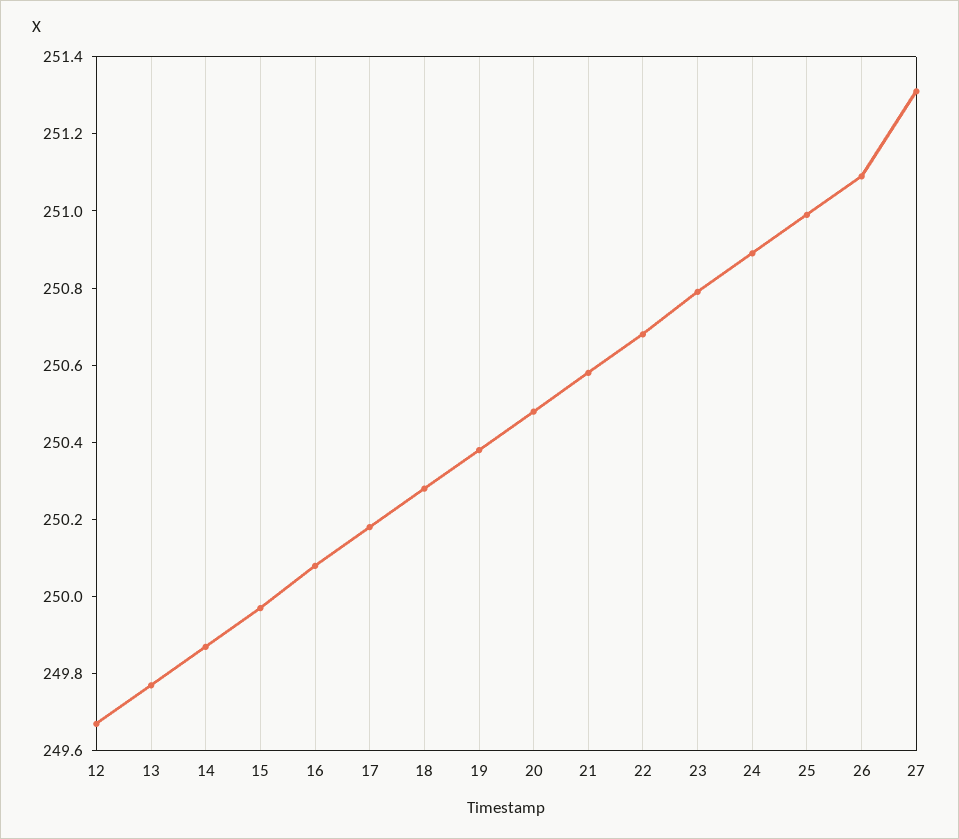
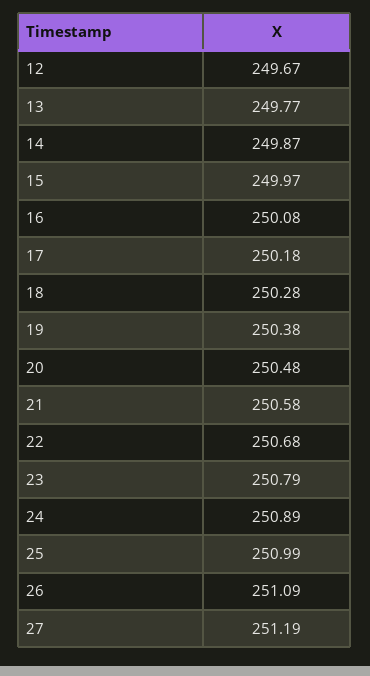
27: 251.3 -> 251.19

